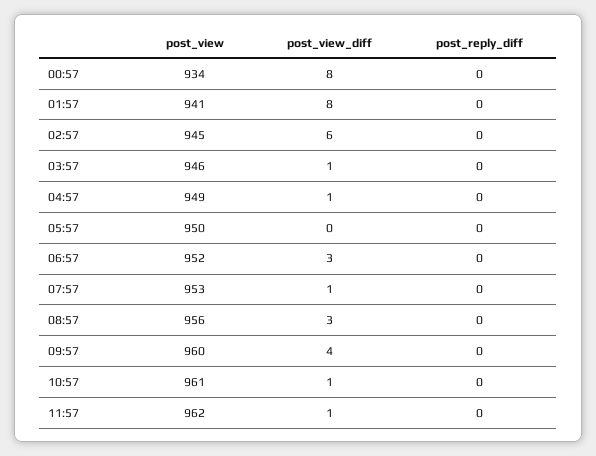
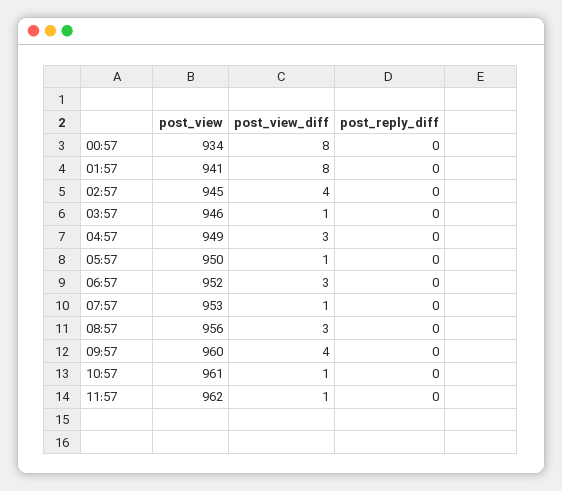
post_view_diff, 02:57: 6 -> 4
post_view_diff, 04:57: 1 -> 3
post_view_diff, 05:57: 0 -> 1

